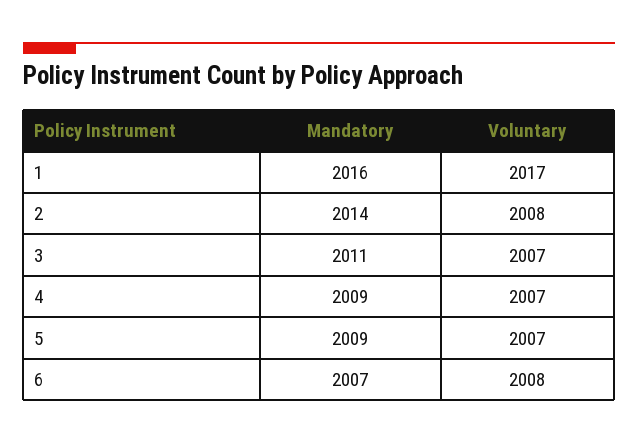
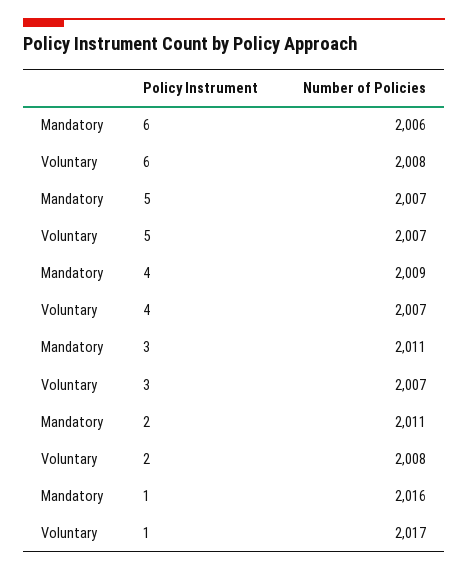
Mandatory, 2: 2014 -> 2011
Mandatory, 5: 2009 -> 2007
Mandatory, 6: 2007 -> 2006

